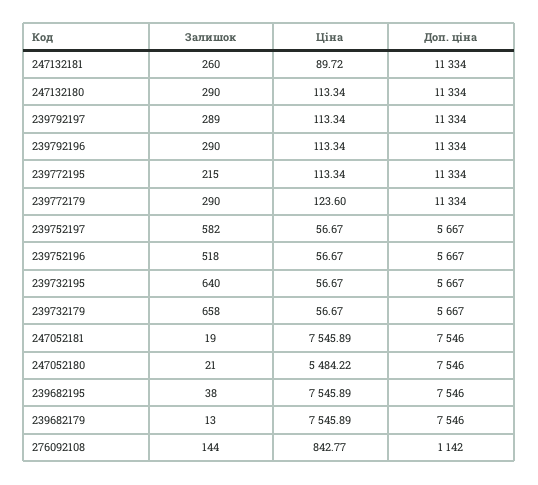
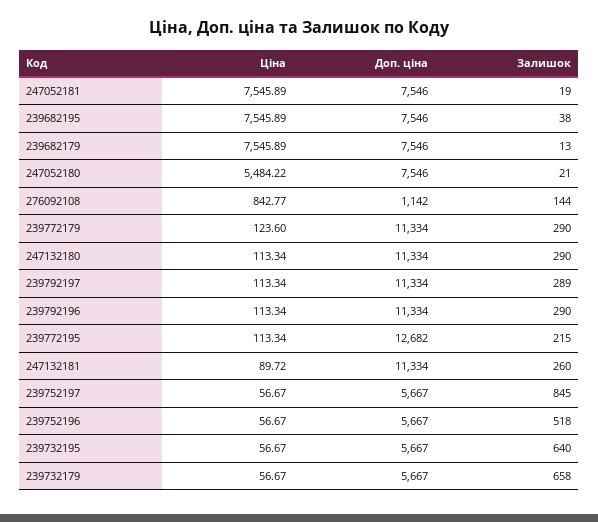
Доп. ціна, 239772195: 11334 -> 12682
Залишок, 239752197: 582 -> 845

